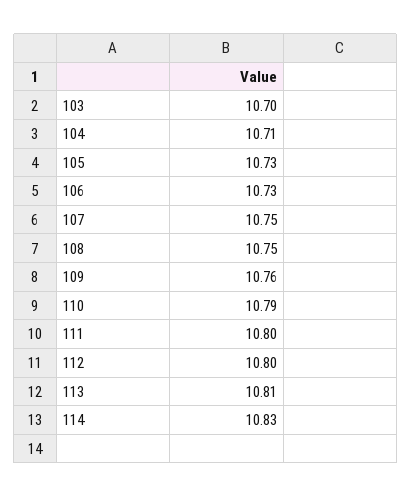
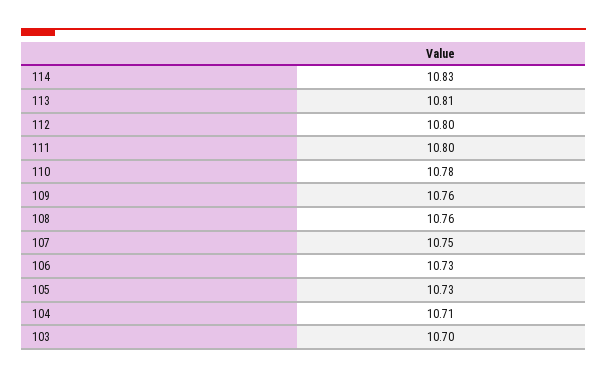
108: 10.75 -> 10.76
110: 10.79 -> 10.78

